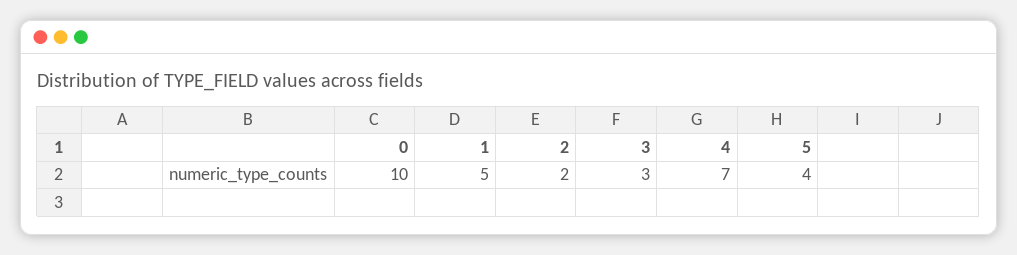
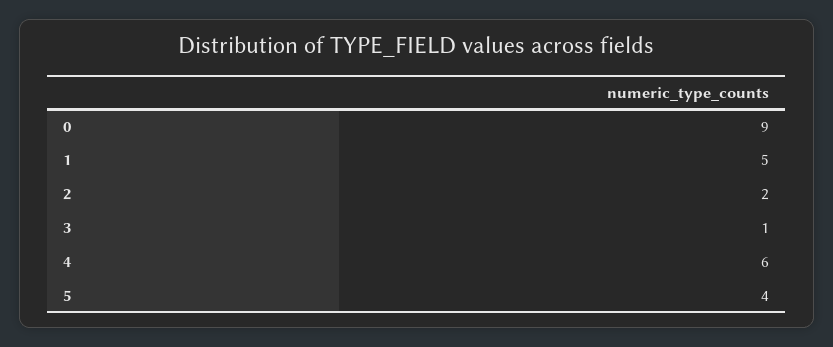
0: 10 -> 9
3: 3 -> 1
4: 7 -> 6

